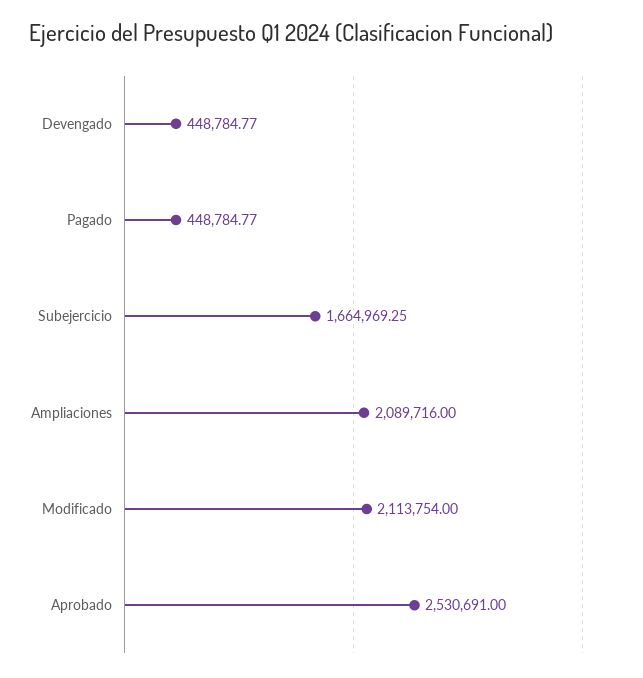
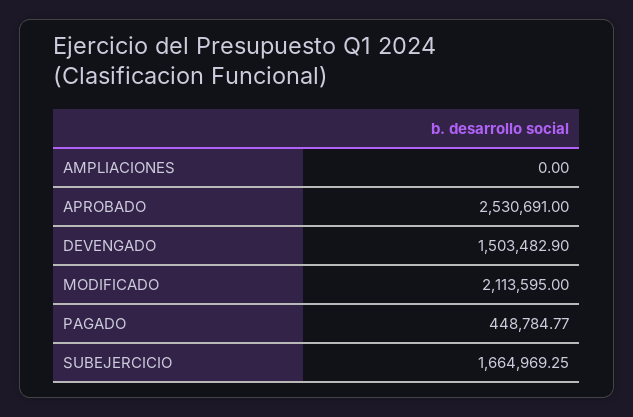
Devengado: 448784.77 -> 1503482.9
Ampliaciones: 2089716 -> 0
Modificado: 2113754 -> 2113595

